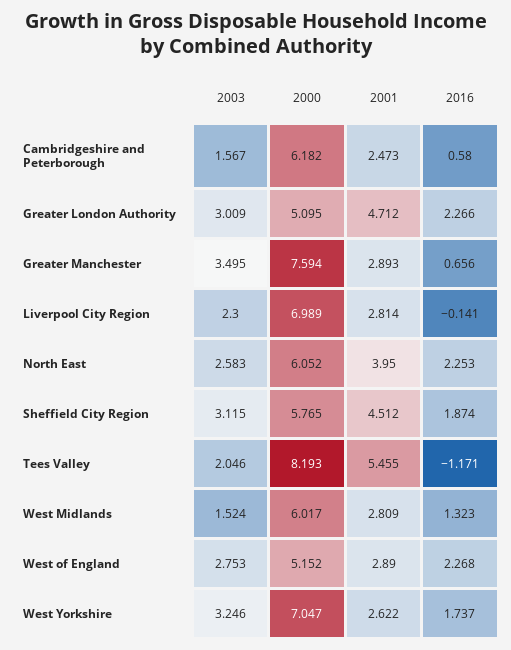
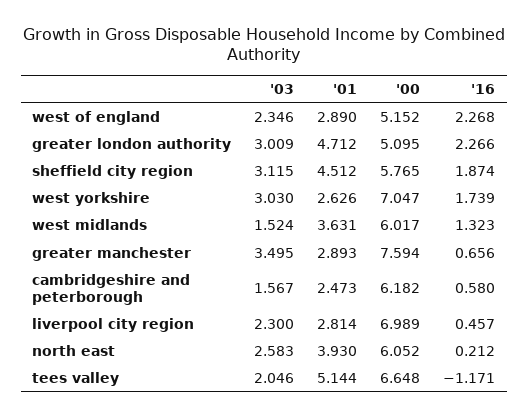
2016, Liverpool City Region: -0.141 -> 0.457
2001, North East: 3.95 -> 3.93
2016, North East: 2.253 -> 0.212
2000, Tees Valley: 8.193 -> 6.648
2001, Tees Valley: 5.455 -> 5.144
2001, West Midlands: 2.809 -> 3.631
2003, West of England: 2.753 -> 2.346
2003, West Yorkshire: 3.246 -> 3.03
2001, West Yorkshire: 2.622 -> 2.626
2016, West Yorkshire: 1.737 -> 1.739

